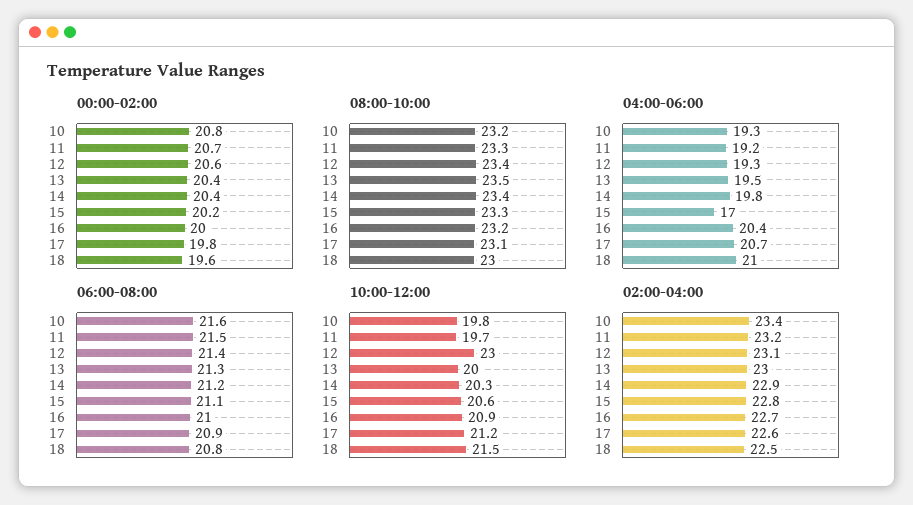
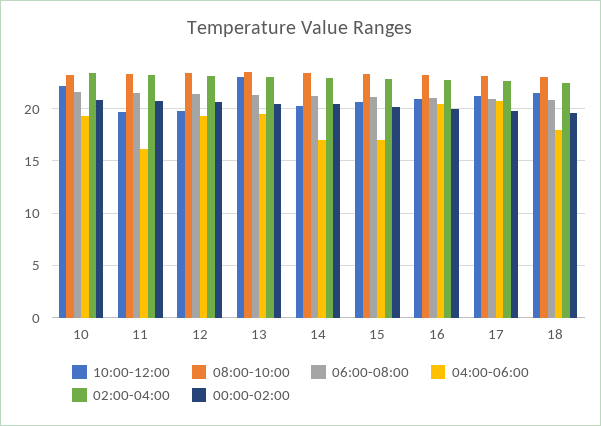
04:00-06:00, 11: 19.2 -> 16
04:00-06:00, 14: 19.8 -> 17
04:00-06:00, 18: 21 -> 18
10:00-12:00, 10: 19.8 -> 22
10:00-12:00, 12: 23 -> 20
10:00-12:00, 13: 20 -> 23

